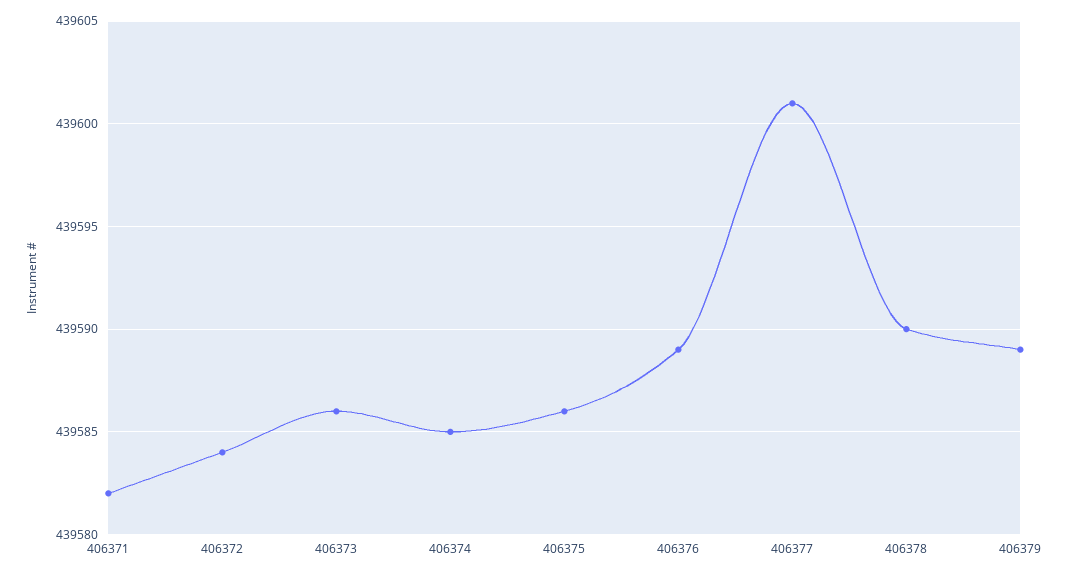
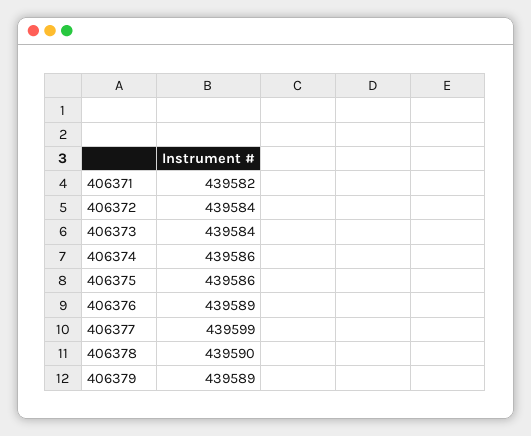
406373: 439586 -> 439584
406374: 439585 -> 439586
406377: 439601 -> 439599

